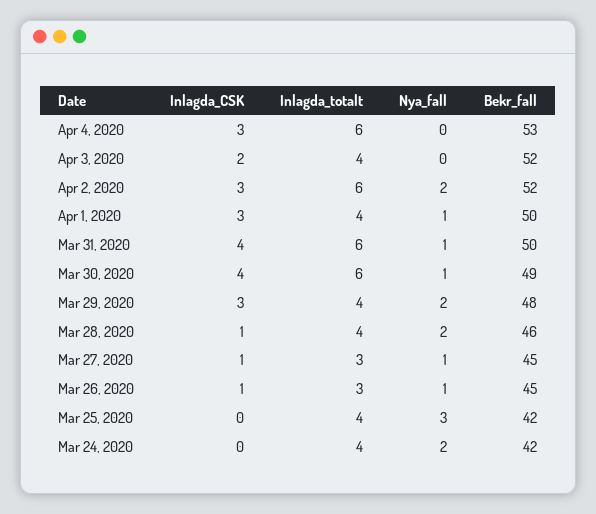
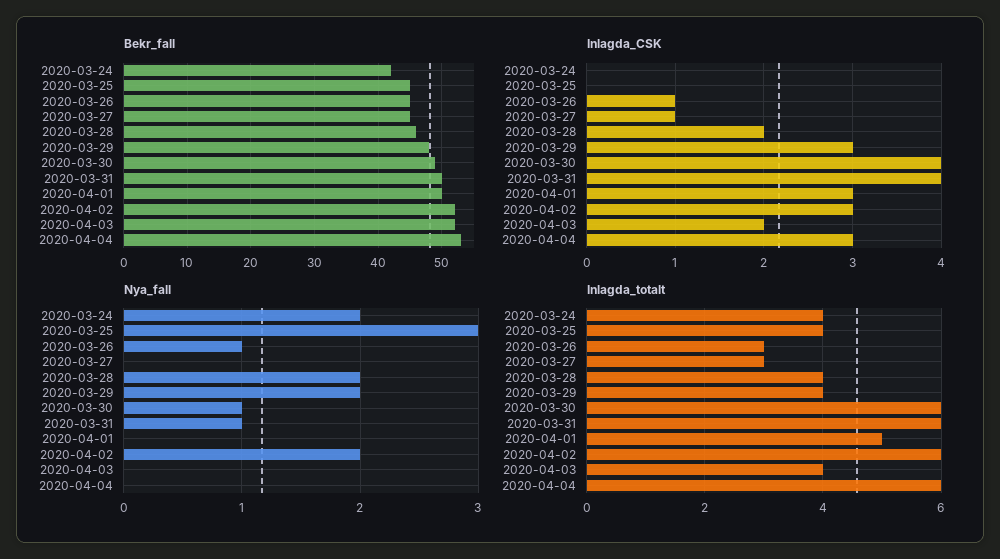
Inlagda_totalt, Apr 1, 2020: 4 -> 5
Nya_fall, Apr 1, 2020: 1 -> 0
Inlagda_CSK, Mar 28, 2020: 1 -> 2
Nya_fall, Mar 27, 2020: 1 -> 0
Bekr_fall, Mar 25, 2020: 42 -> 45

